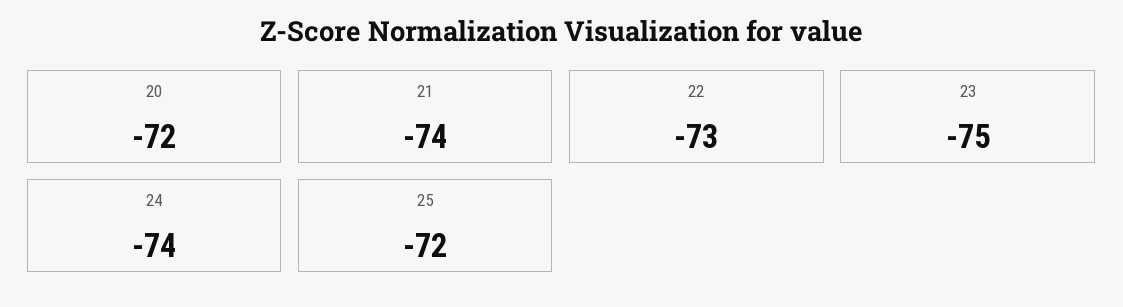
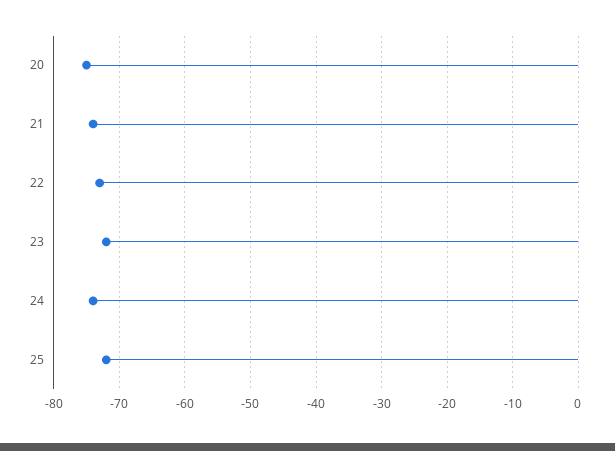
20: -72 -> -75
23: -75 -> -72

